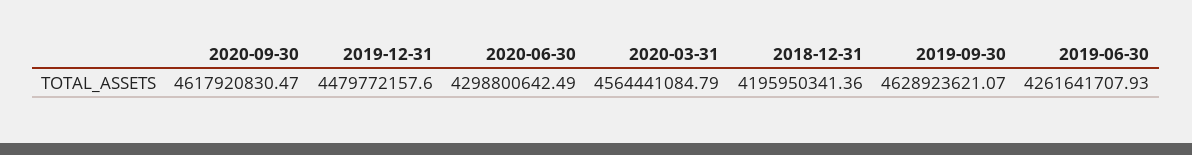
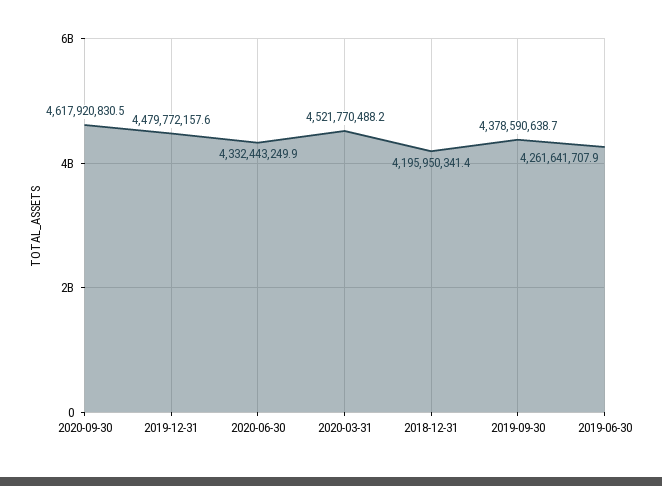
2020-06-30: 4298800642.49 -> 4332443249.9
2020-03-31: 4564441084.79 -> 4521770488.2
2019-09-30: 4628923621.07 -> 4378590638.7

